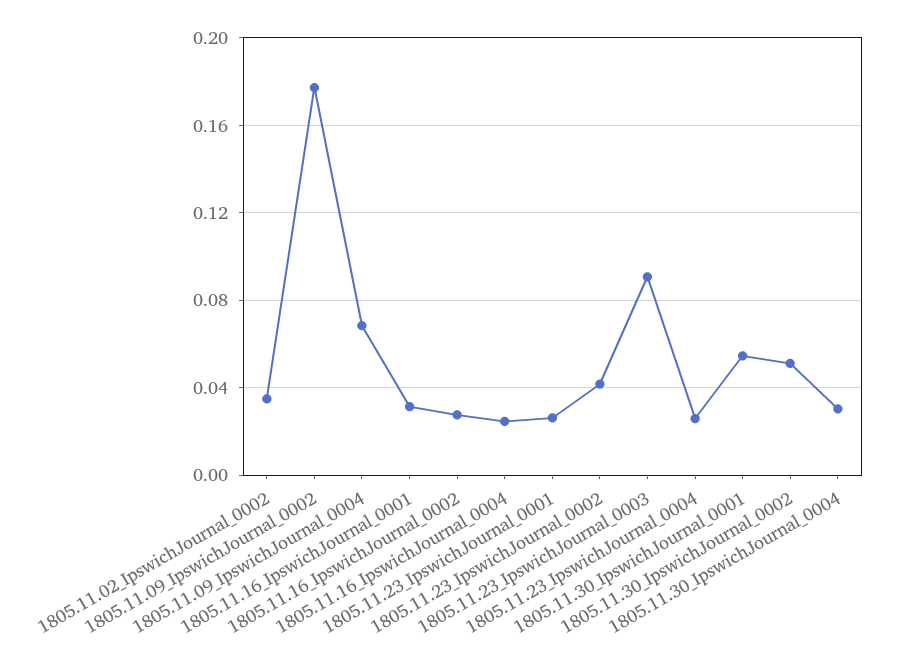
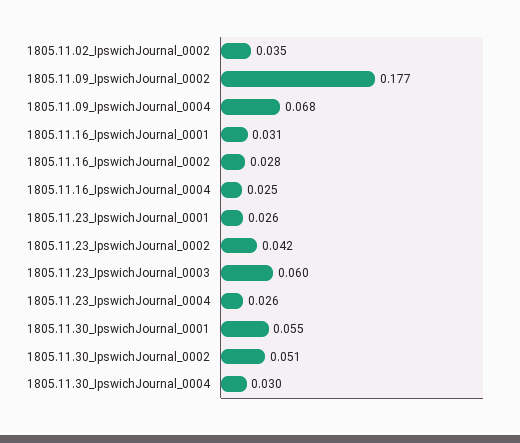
1805.11.23_IpswichJournal_0003: 0.09 -> 0.06

